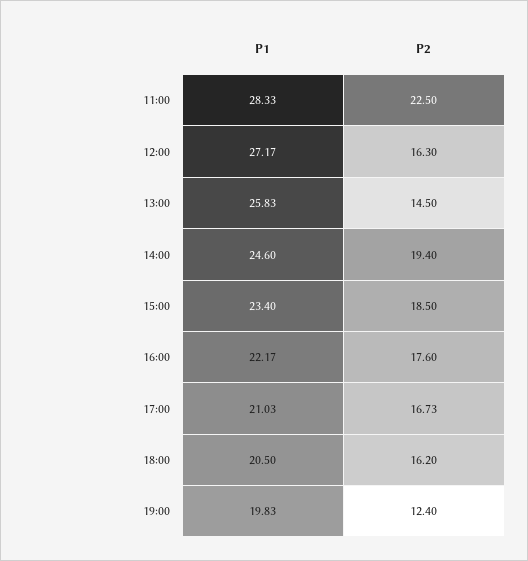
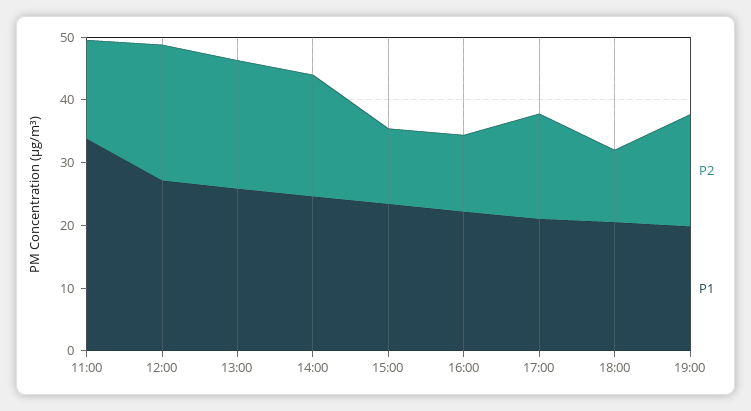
P1, 11:00: 28.33 -> 34
P2, 11:00: 22.5 -> 16
P2, 12:00: 16.3 -> 22
P2, 13:00: 14.5 -> 20
P2, 15:00: 18.5 -> 12
P2, 16:00: 17.6 -> 12
P2, 18:00: 16.2 -> 12
P2, 19:00: 12.4 -> 18

